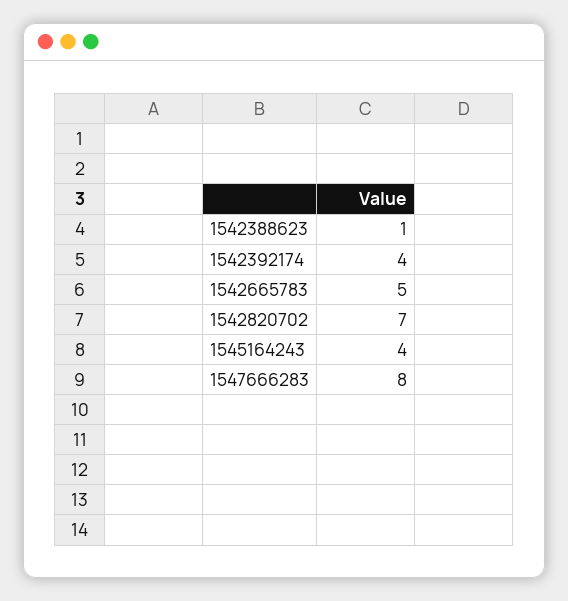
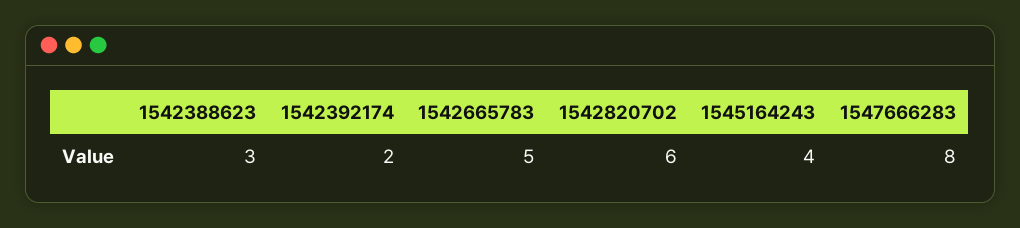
1542388623: 1 -> 3
1542392174: 4 -> 2
1542820702: 7 -> 6

